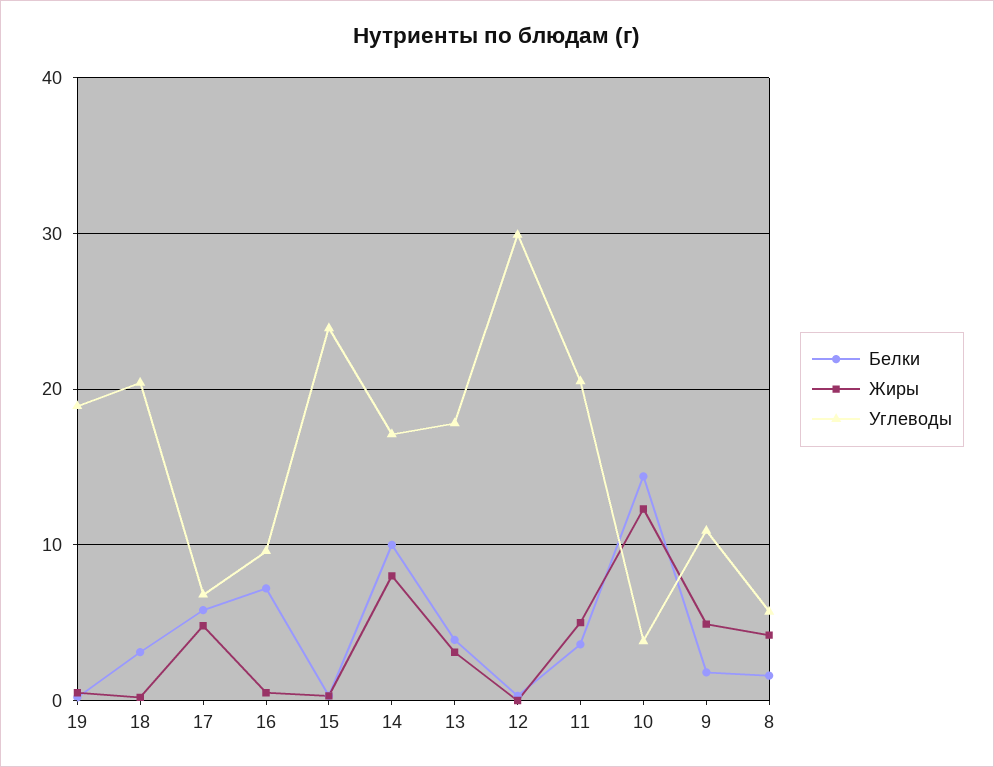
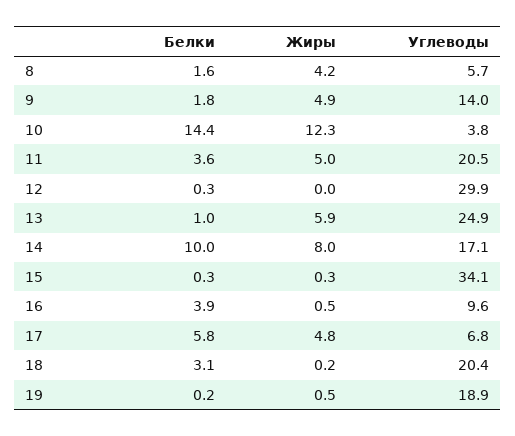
Белки, 16: 7 -> 3.9
Углеводы, 15: 24 -> 34.1
Белки, 13: 4 -> 1
Жиры, 13: 3 -> 5.9
Углеводы, 13: 18 -> 24.9
Углеводы, 9: 11 -> 14

